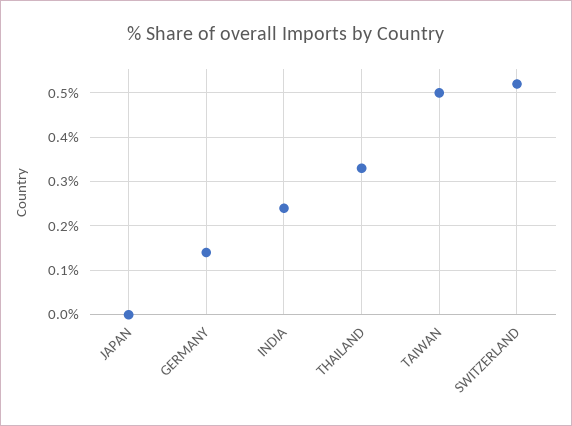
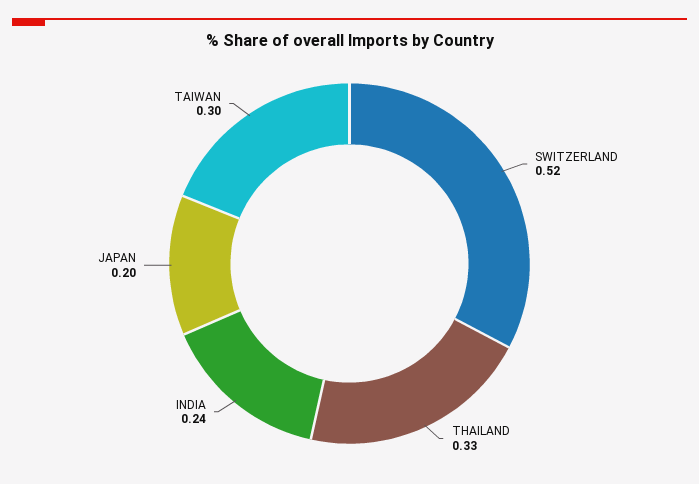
JAPAN: 0 -> 0.2
GERMANY: 0.15 -> none
TAIWAN: 0.5 -> 0.3

